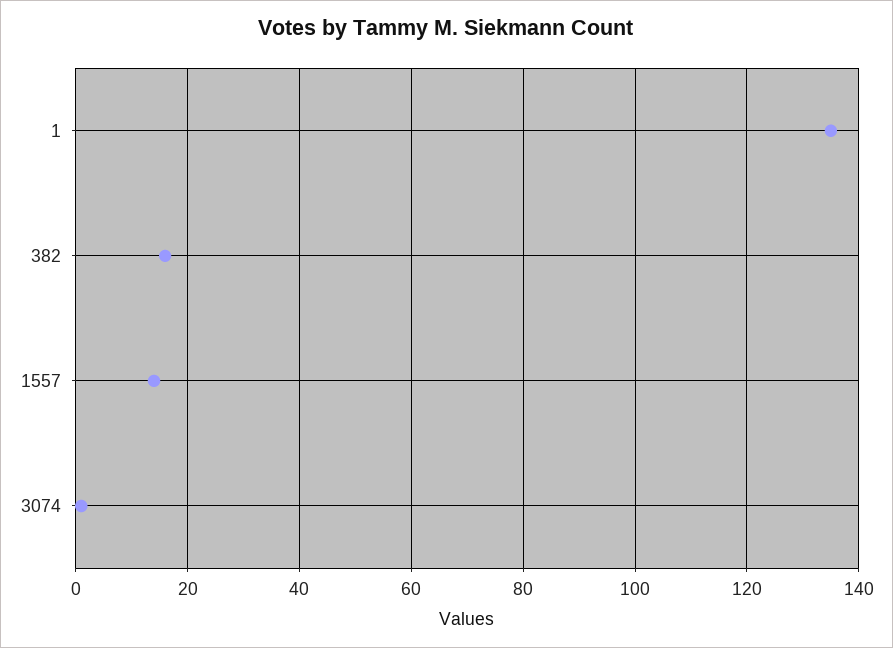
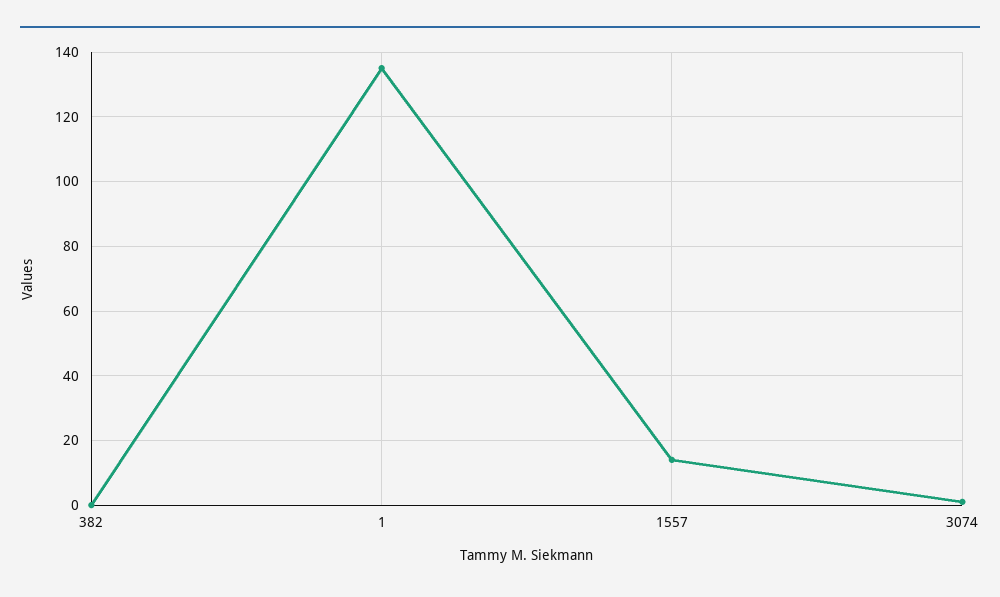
382: 15 -> 0

